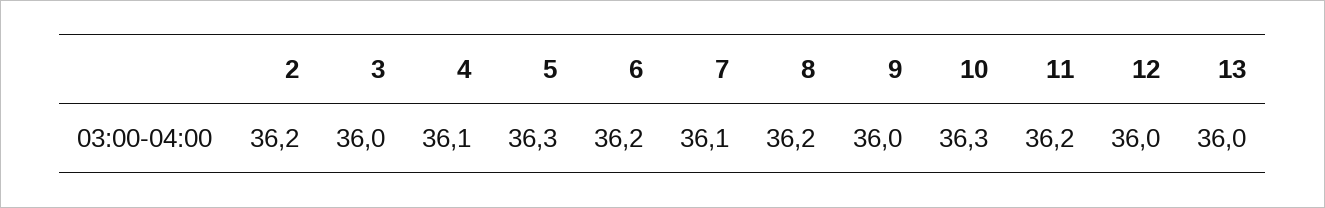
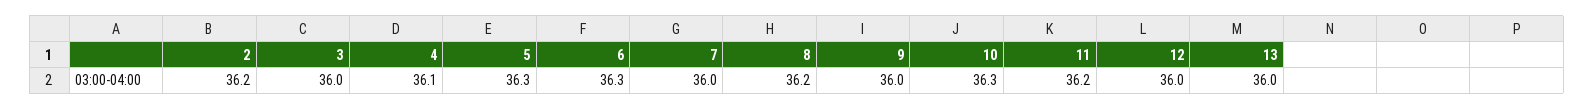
6: 36.2 -> 36.3
7: 36.1 -> 36

